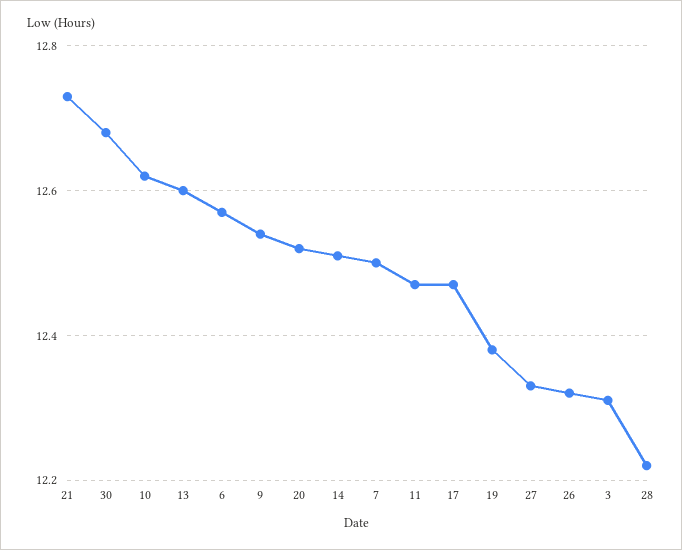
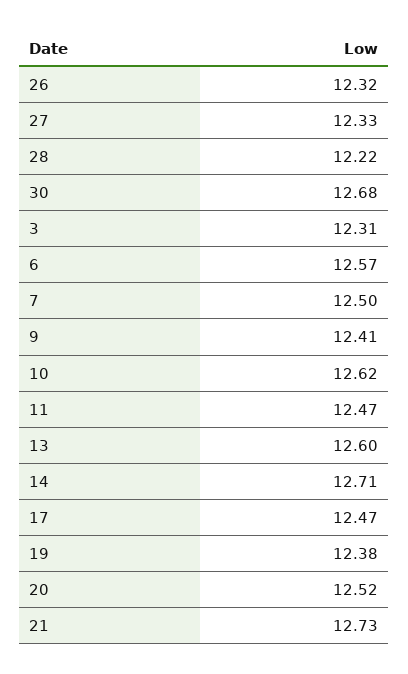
9: 12.55 -> 12.41
14: 12.5 -> 12.71

